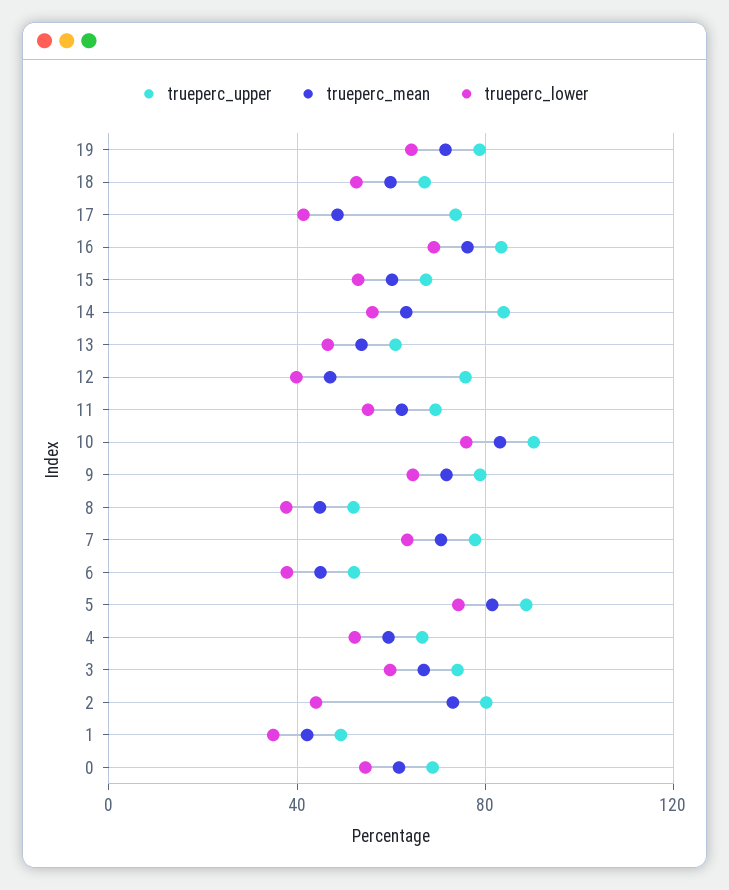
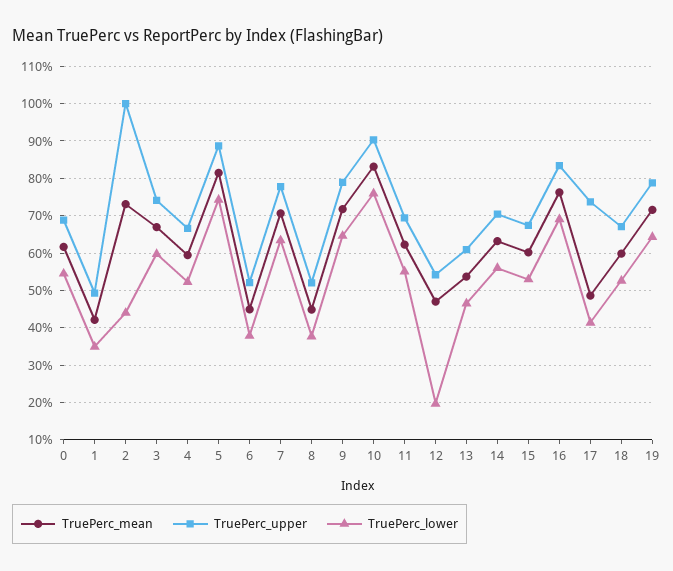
trueperc_upper, 14: 85 -> 70
trueperc_upper, 12: 75 -> 54
trueperc_lower, 12: 40 -> 20
trueperc_upper, 2: 80 -> 100

